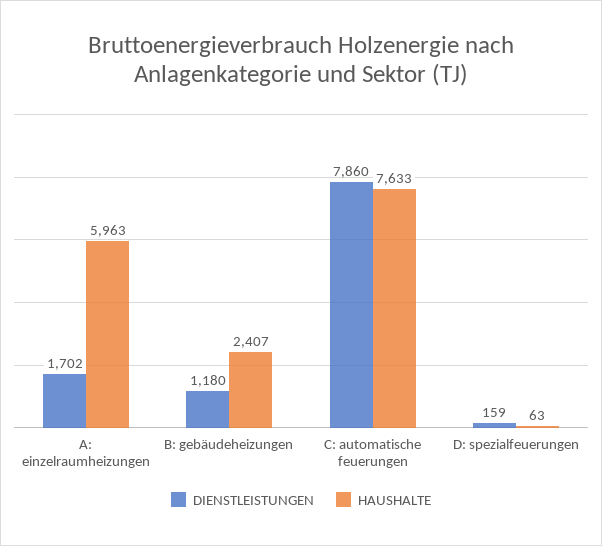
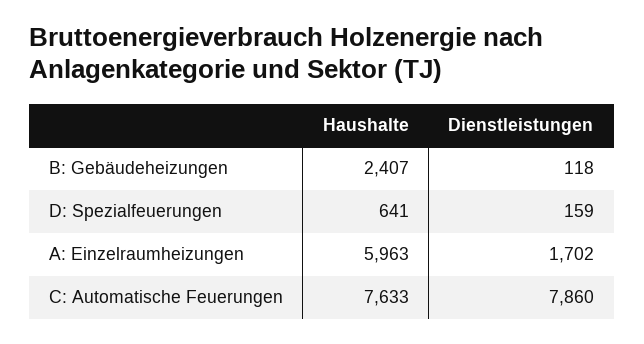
DIENSTLEISTUNGEN, B: gebäudeheizungen: 1180 -> 118
HAUSHALTE, D: spezialfeuerungen: 63 -> 641

